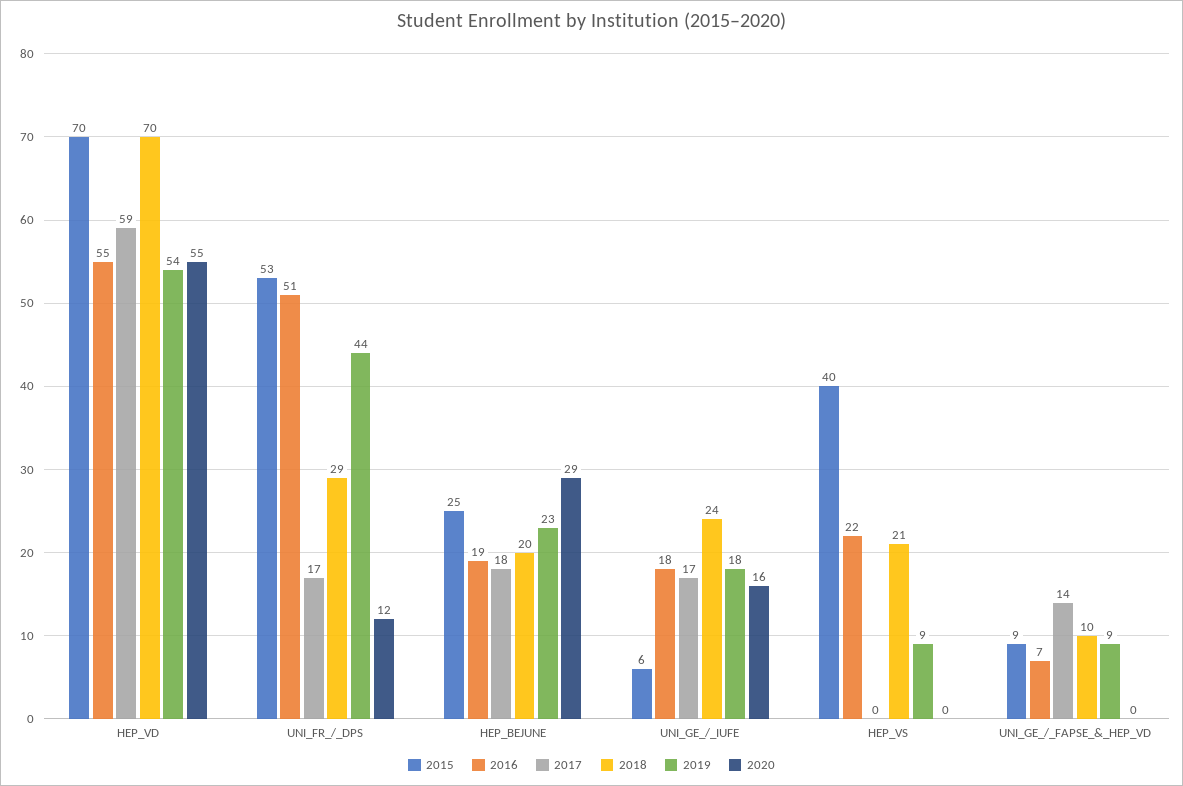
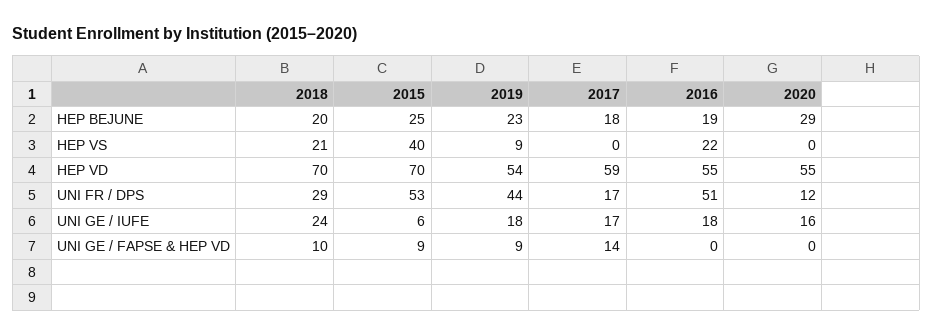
2016, UNI_GE_/_FAPSE_&_HEP_VD: 7 -> 0

